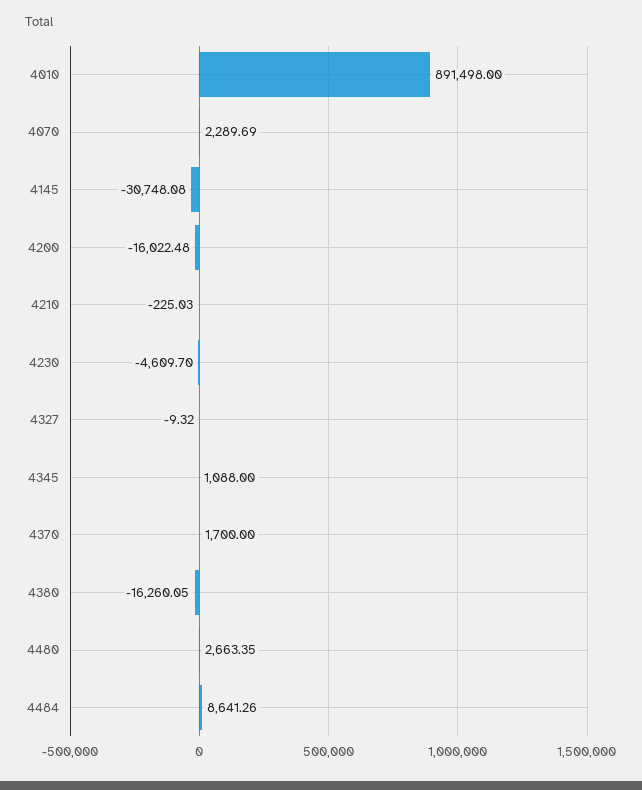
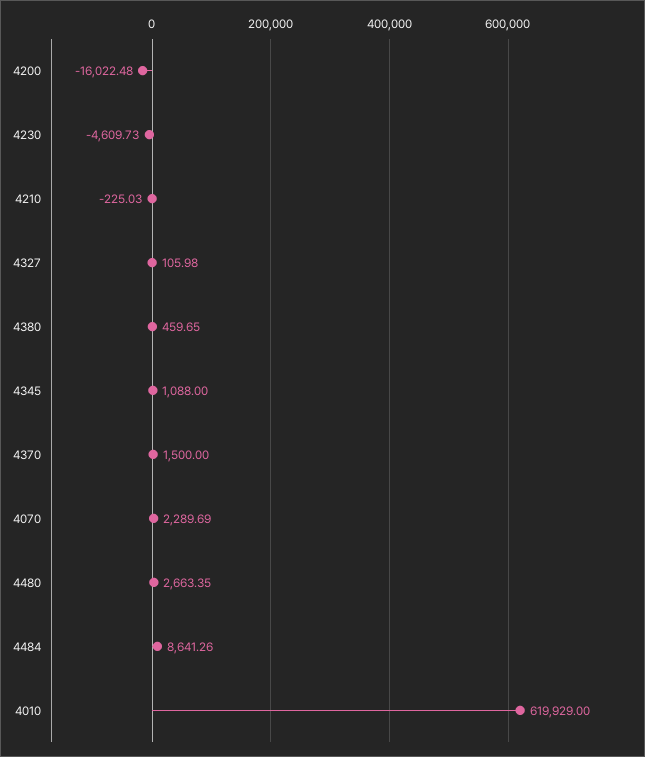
4010: 891498 -> 619929
4145: -30748.08 -> none
4230: -4609.7 -> -4609.73
4327: -9.32 -> 105.98
4370: 1700 -> 1500
4380: -16260.05 -> 459.65

